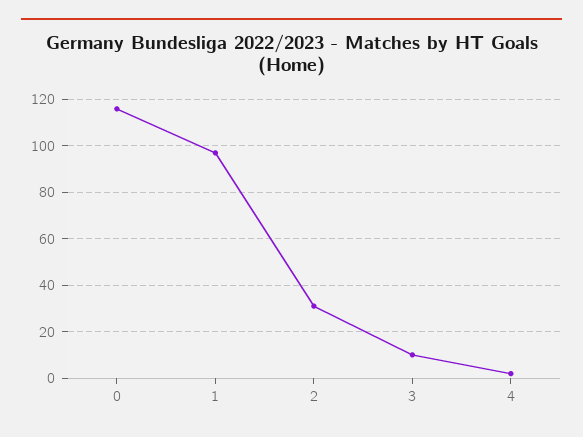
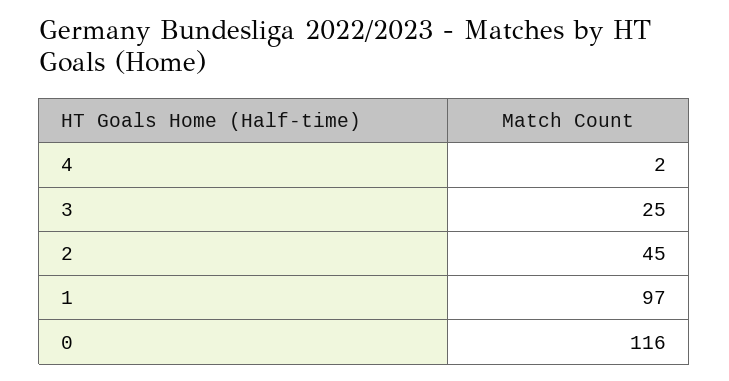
2: 30 -> 45
3: 10 -> 25

